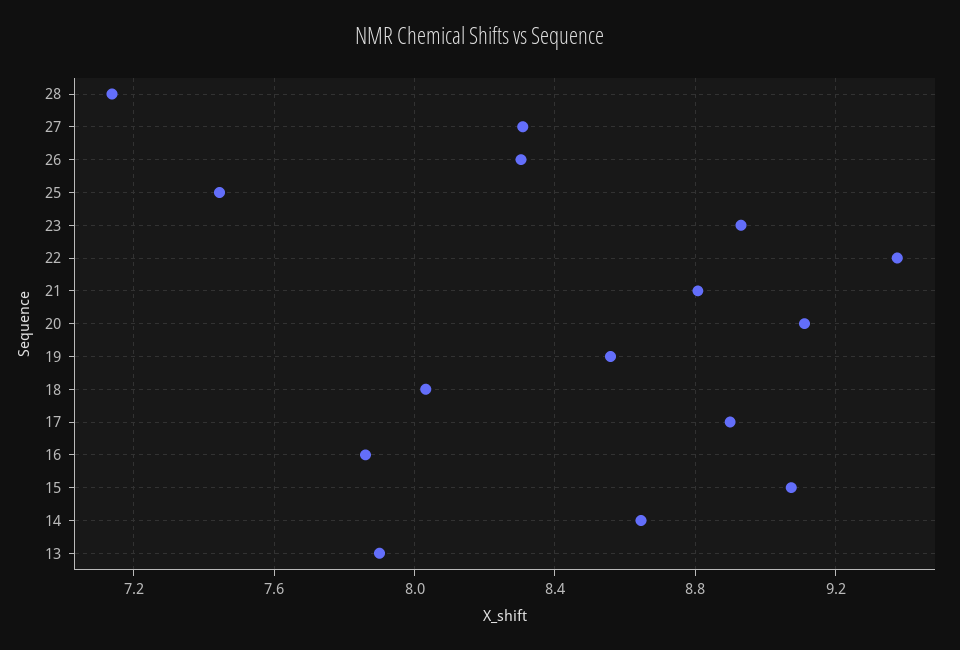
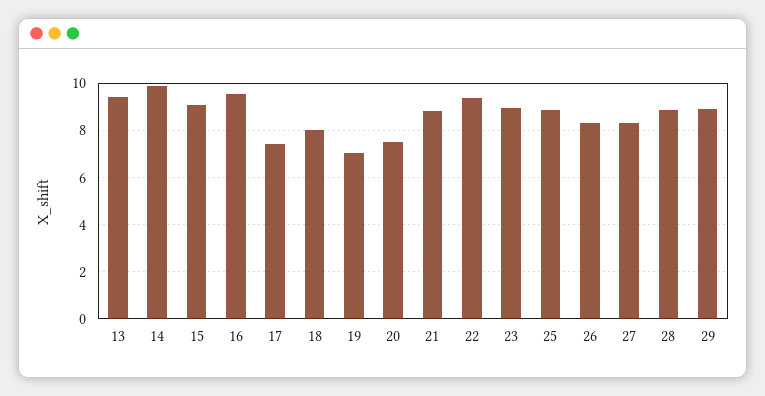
28: 7.15 -> 9
25: 7.45 -> 9
20: 9.1 -> 7.5
19: 8.55 -> 7
17: 8.9 -> 7.5
16: 7.85 -> 9.5
14: 8.65 -> 10
13: 7.9 -> 9.5
29: none -> 9

